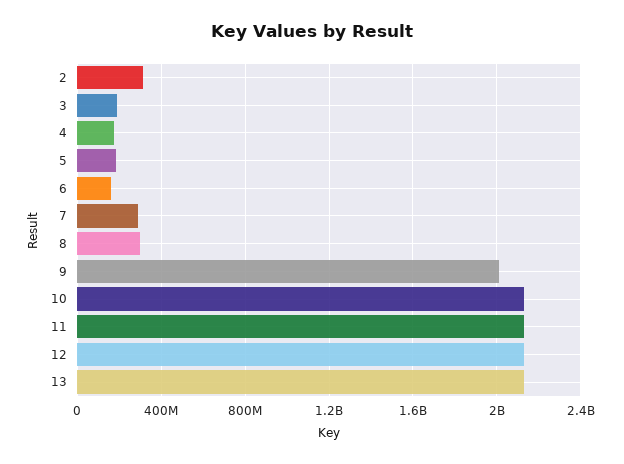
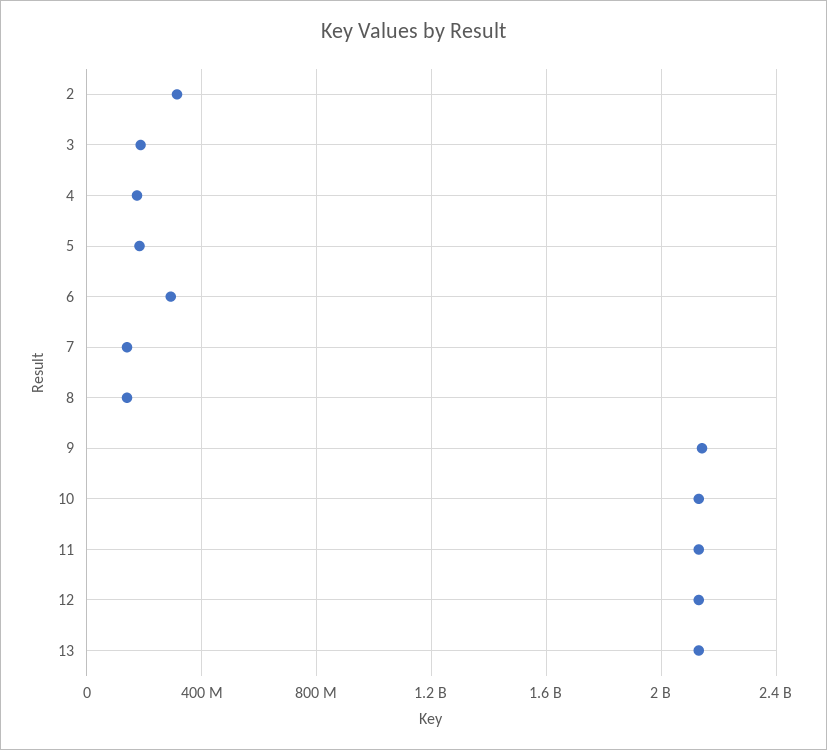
6: 150000000 -> 300000000
7: 300000000 -> 150000000
8: 300000000 -> 150000000
9: 2000000000 -> 2150000000

